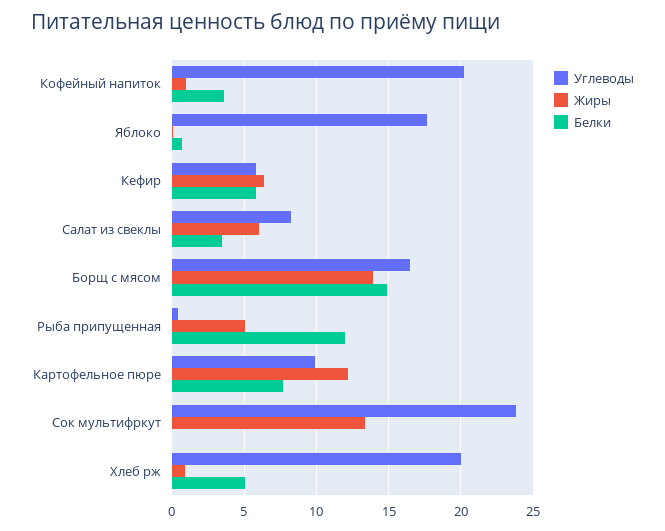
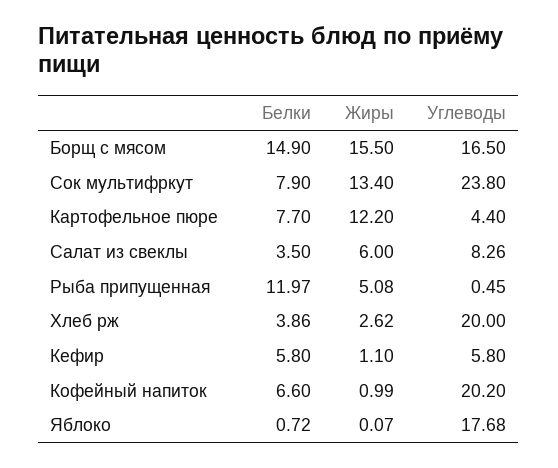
Белки, Кофейный напиток: 3.5 -> 6.6
Жиры, Кефир: 6.5 -> 1.1
Жиры, Борщ с мясом: 14 -> 15.5
Углеводы, Картофельное пюре: 10 -> 4.4
Белки, Сок мультифркут: 0 -> 7.9
Жиры, Хлеб рж: 1 -> 2.62
Белки, Хлеб рж: 5 -> 3.86

